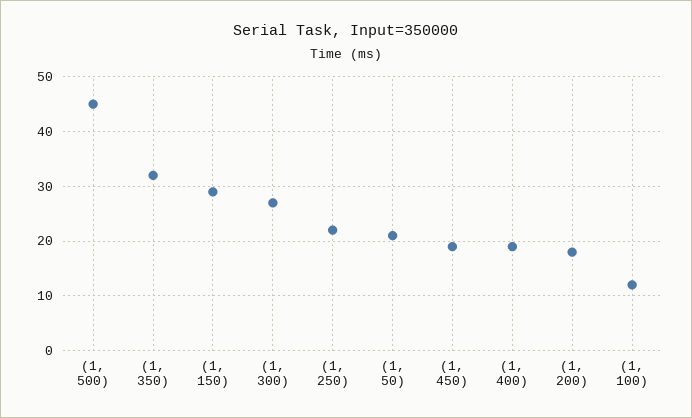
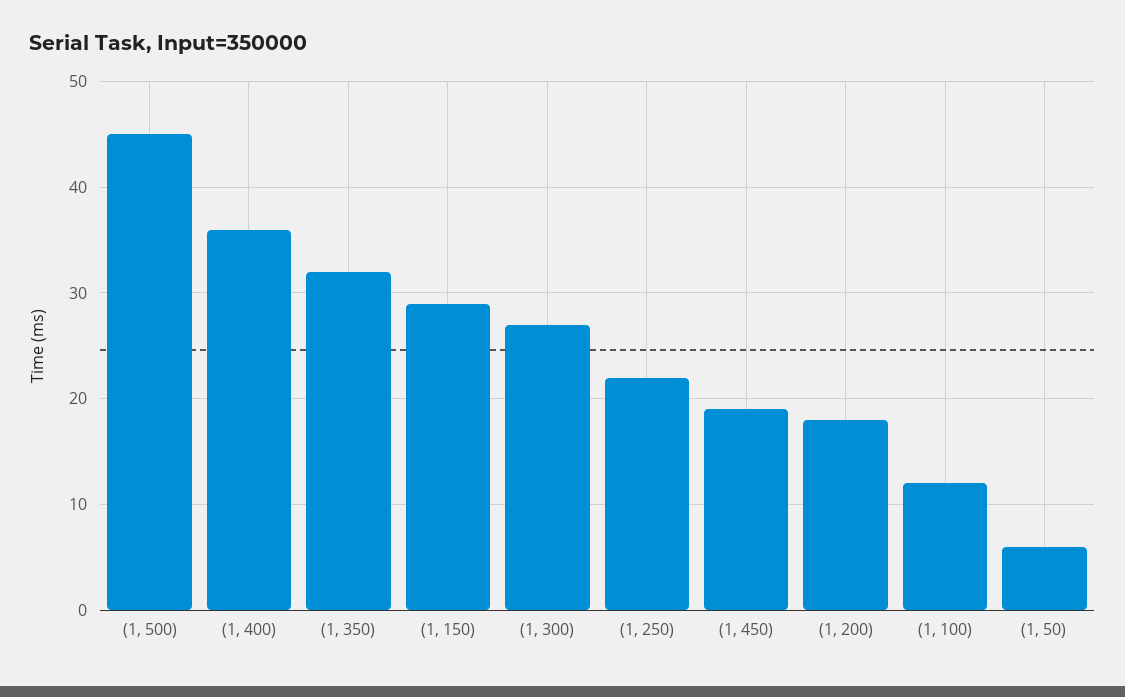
(1, 50): 20 -> 6
(1, 400): 20 -> 36

